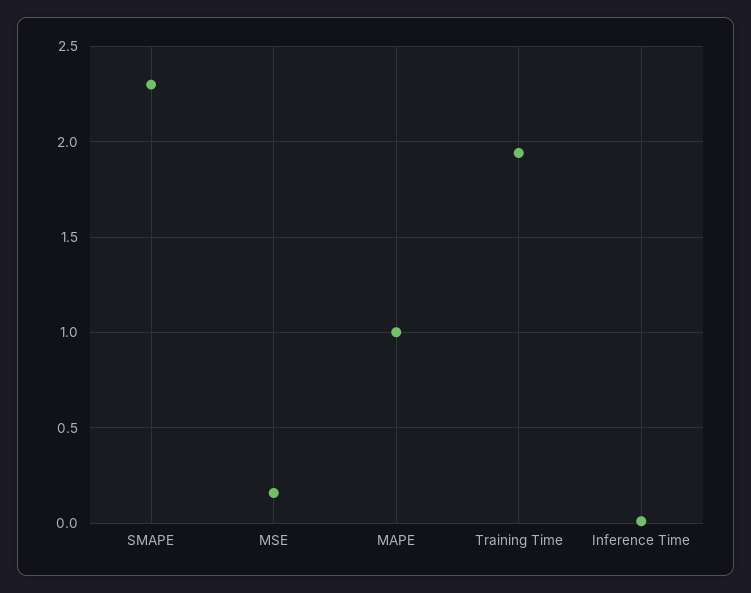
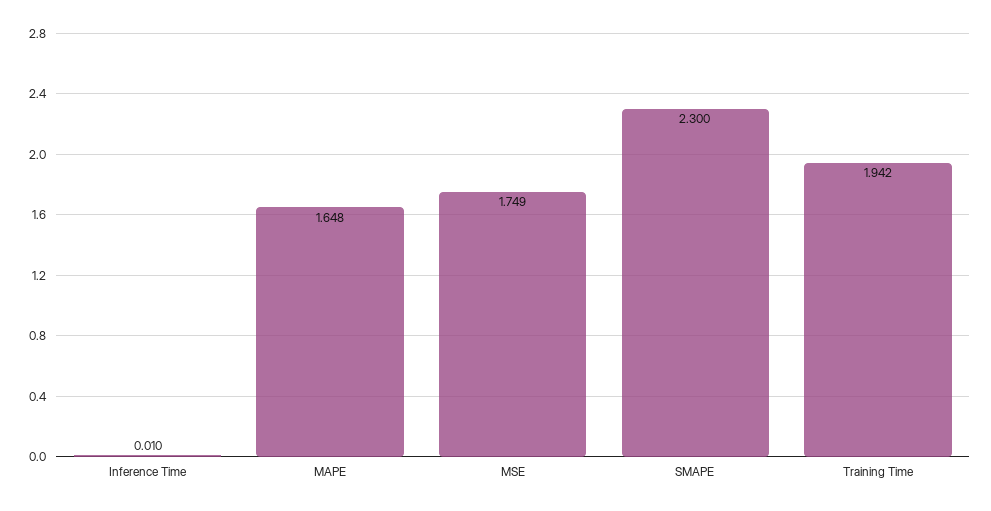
MSE: 0.15 -> 1.749
MAPE: 1 -> 1.648

